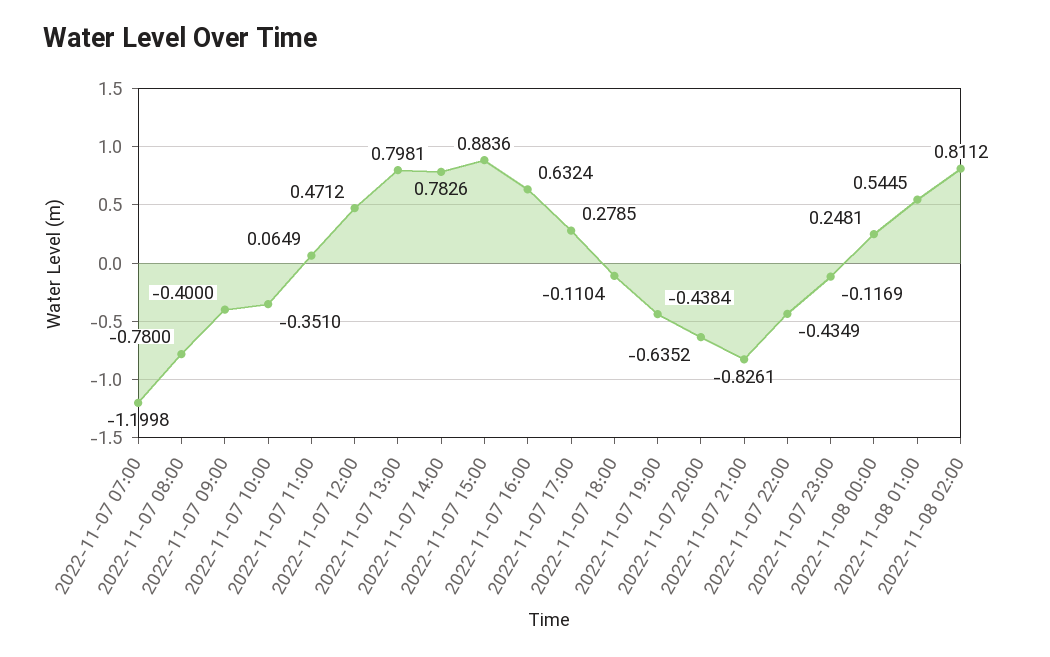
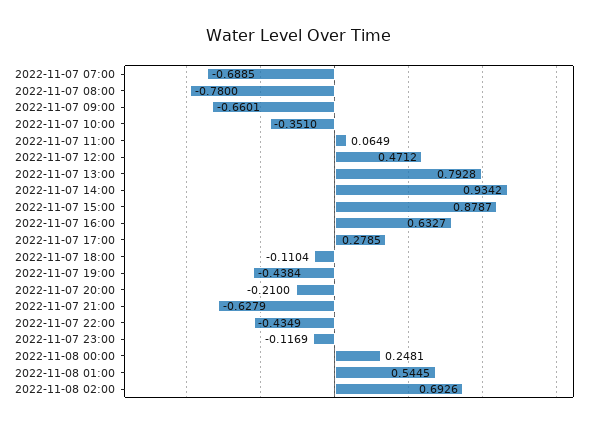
2022-11-07 07:00: -1.1998 -> -0.6885
2022-11-07 09:00: -0.4 -> -0.6601
2022-11-07 13:00: 0.7981 -> 0.7928
2022-11-07 14:00: 0.7826 -> 0.9342
2022-11-07 15:00: 0.8836 -> 0.8787
2022-11-07 16:00: 0.6324 -> 0.6327
2022-11-07 20:00: -0.6352 -> -0.21
2022-11-07 21:00: -0.8261 -> -0.6279
2022-11-08 02:00: 0.8112 -> 0.6926

